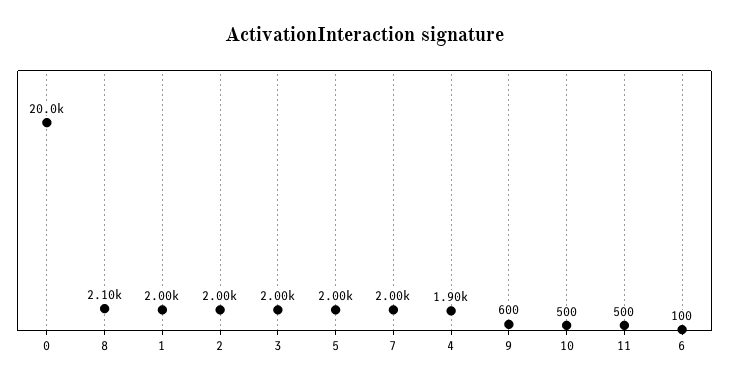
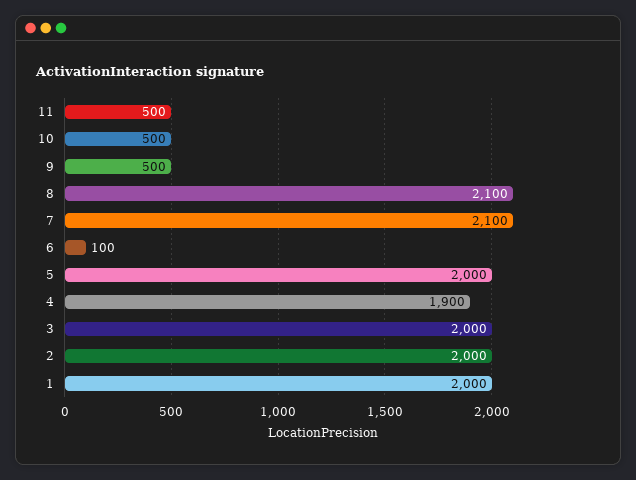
0: 20000 -> none
7: 2000 -> 2100
9: 600 -> 500

